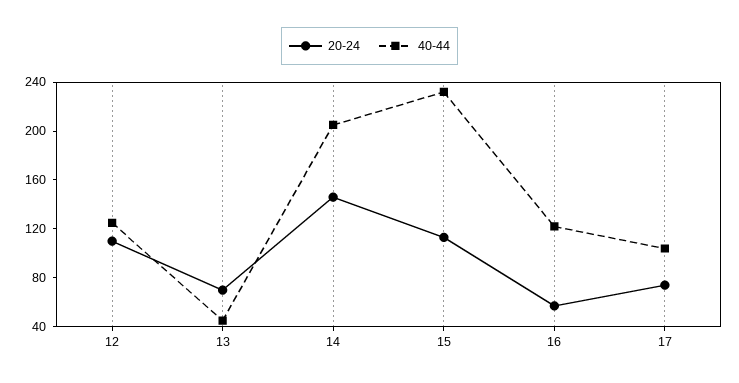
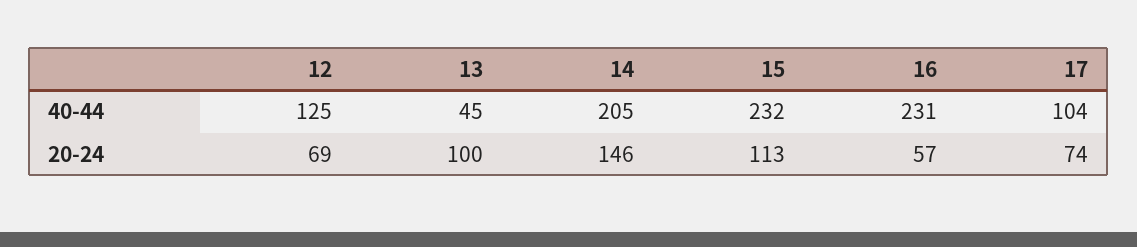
20-24, 12: 110 -> 69
20-24, 13: 70 -> 100
40-44, 16: 120 -> 231

